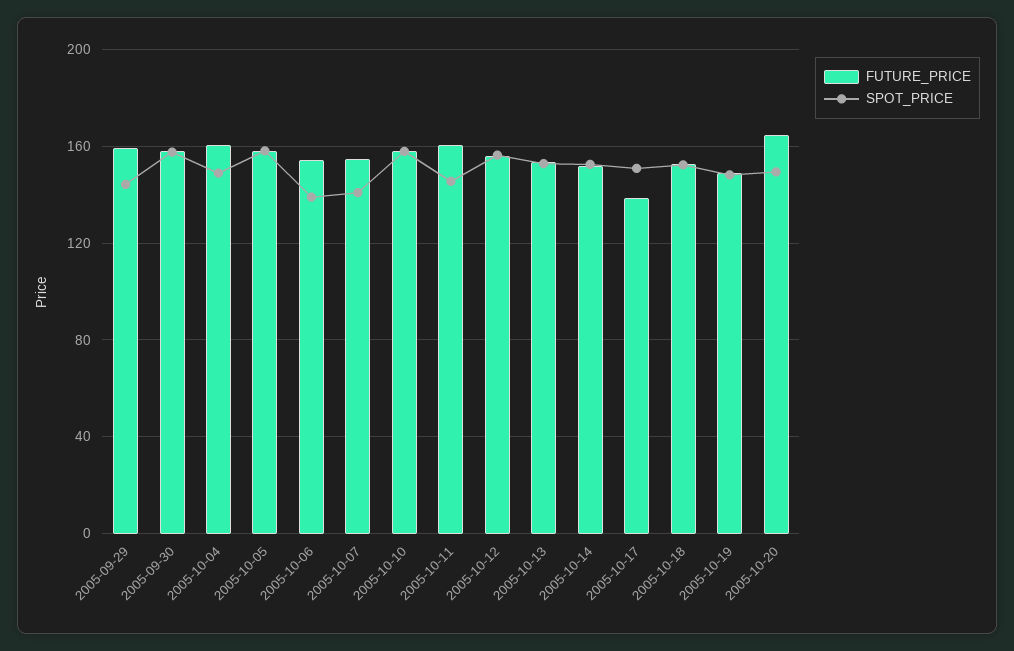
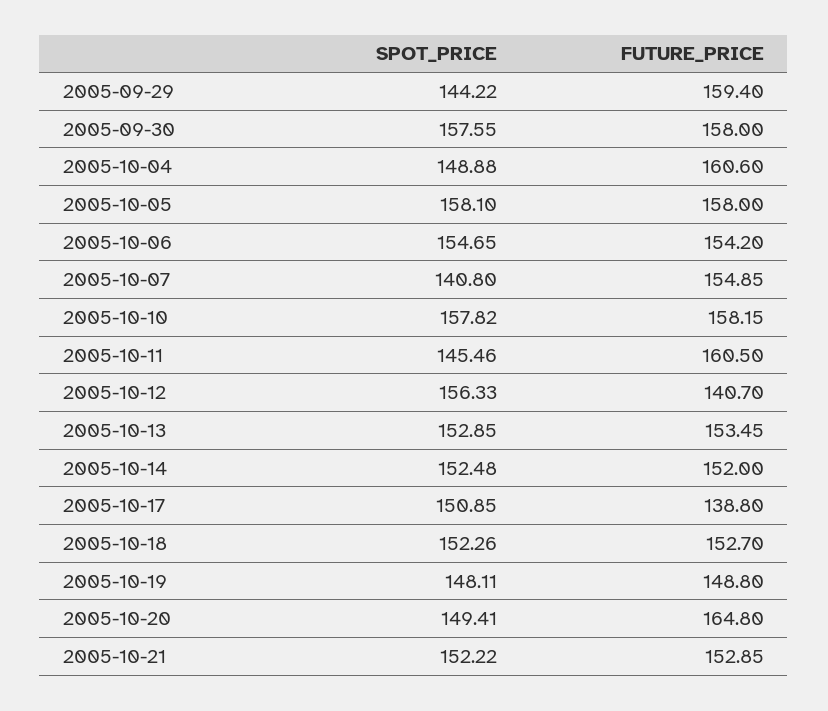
SPOT_PRICE, 2005-10-06: 140 -> 154.65
FUTURE_PRICE, 2005-10-12: 155 -> 140.7
SPOT_PRICE, 2005-10-21: none -> 152.22
FUTURE_PRICE, 2005-10-21: none -> 152.85

